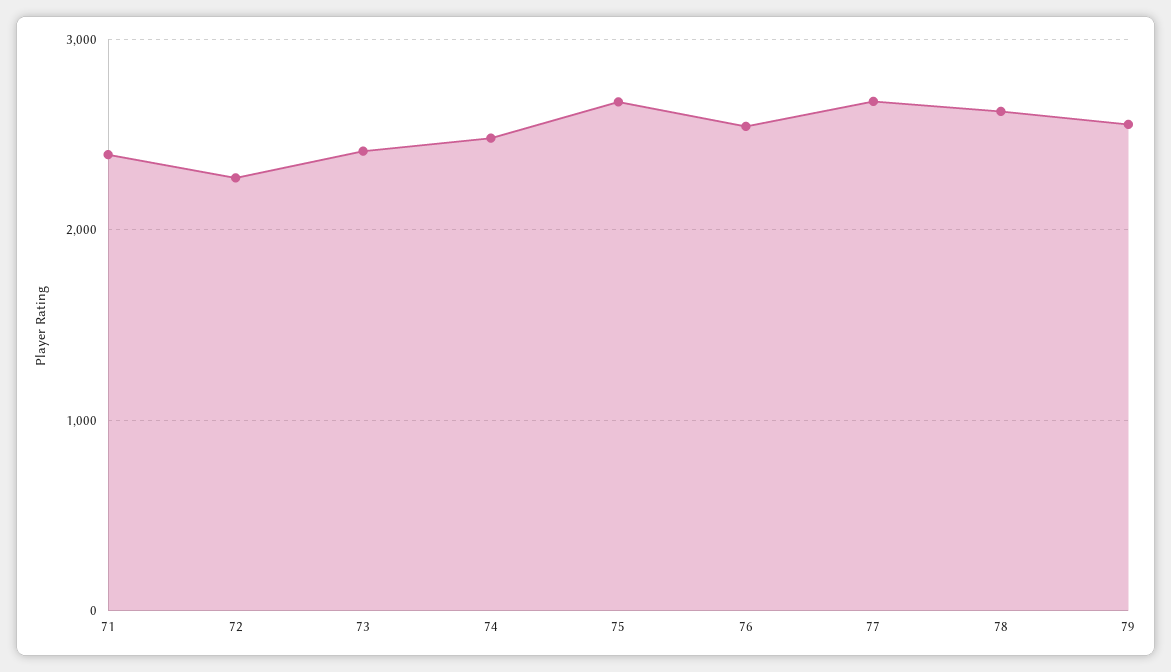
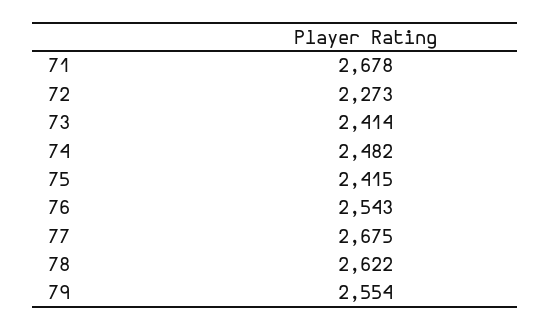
71: 2400 -> 2678
75: 2700 -> 2415

